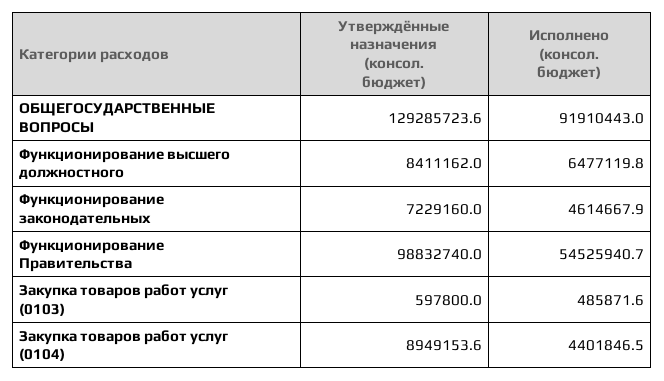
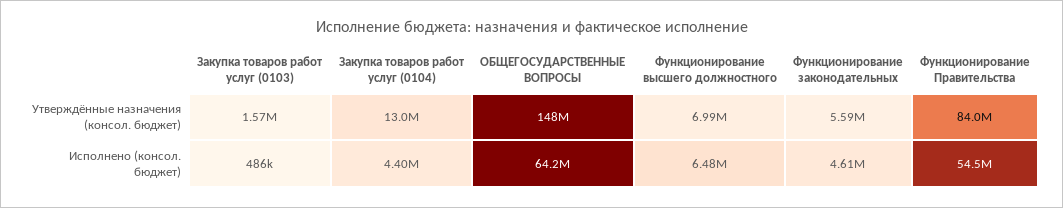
Утверждённые назначения (консол. бюджет), ОБЩЕГОСУДАРСТВЕННЫЕ ВОПРОСЫ: 129285723.6 -> 148000000
Исполнено (консол. бюджет), ОБЩЕГОСУДАРСТВЕННЫЕ ВОПРОСЫ: 91910443 -> 64200000
Утверждённые назначения (консол. бюджет), Функционирование высшего должностного: 8411162 -> 6990000
Утверждённые назначения (консол. бюджет), Функционирование законодательных: 7229160 -> 5590000
Утверждённые назначения (консол. бюджет), Функционирование Правительства: 98832740 -> 84000000
Утверждённые назначения (консол. бюджет), Закупка товаров работ услуг (0103): 597800 -> 1570000
Утверждённые назначения (консол. бюджет), Закупка товаров работ услуг (0104): 8949153.6 -> 13000000

